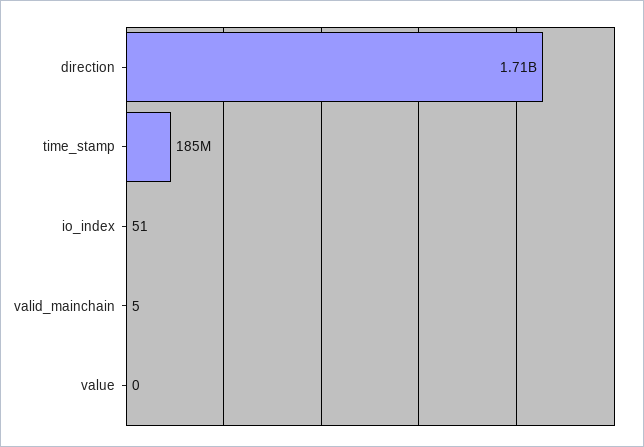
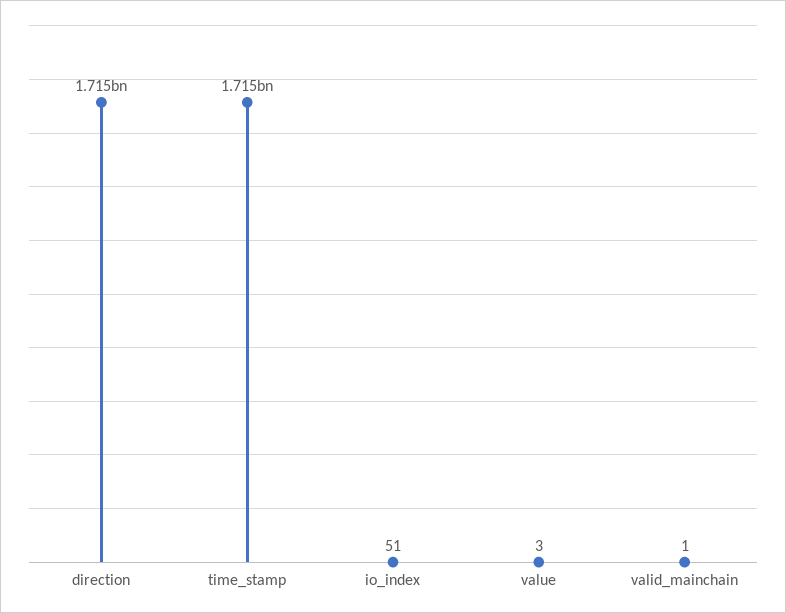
time_stamp: 185000000 -> 1715000000
valid_mainchain: 5 -> 1
value: 0 -> 3

